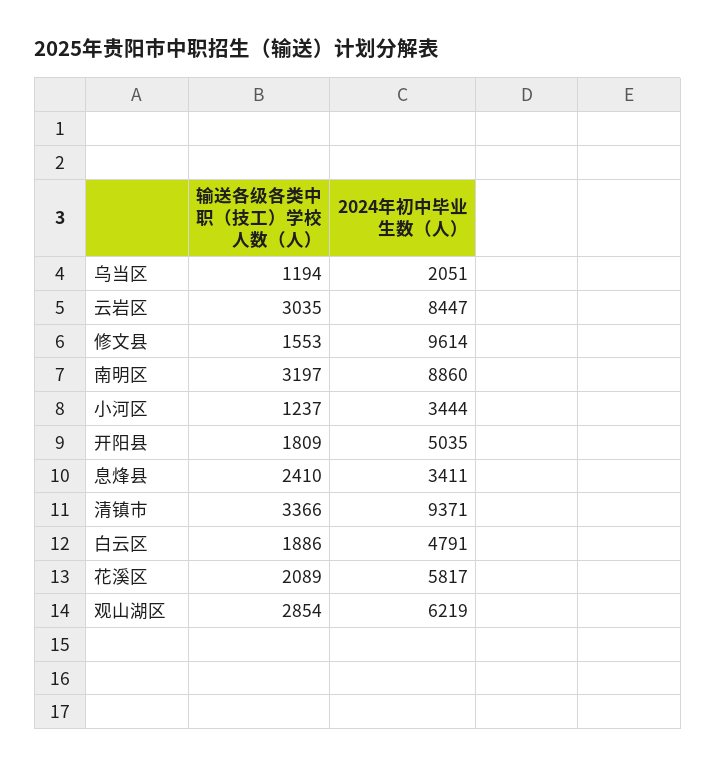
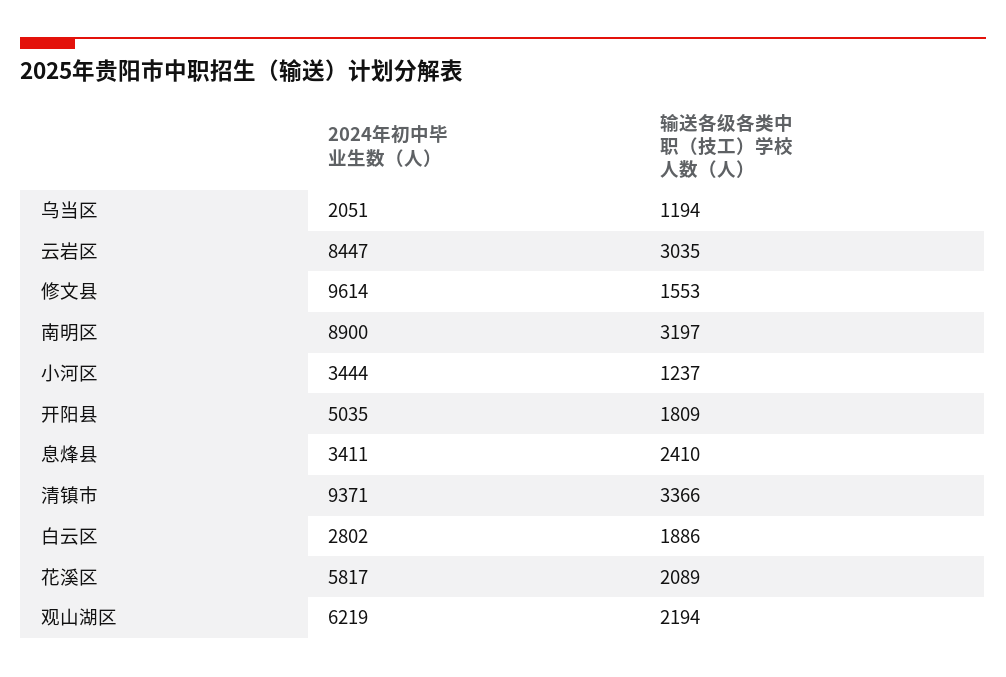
2024年初中毕业生数（人）, 南明区: 8860 -> 8900
2024年初中毕业生数（人）, 白云区: 4791 -> 2802
输送各级各类中职（技工）学校人数（人）, 观山湖区: 2854 -> 2194

